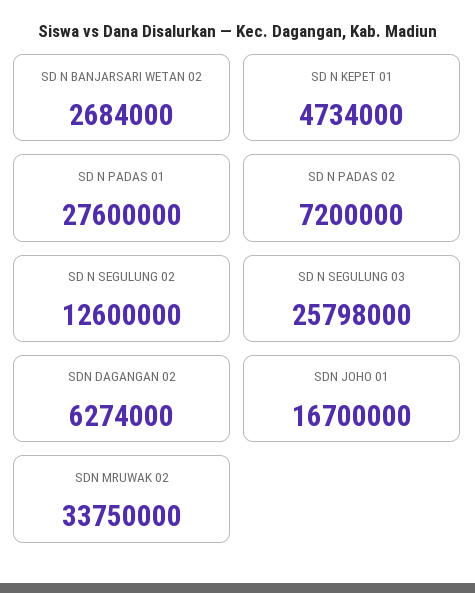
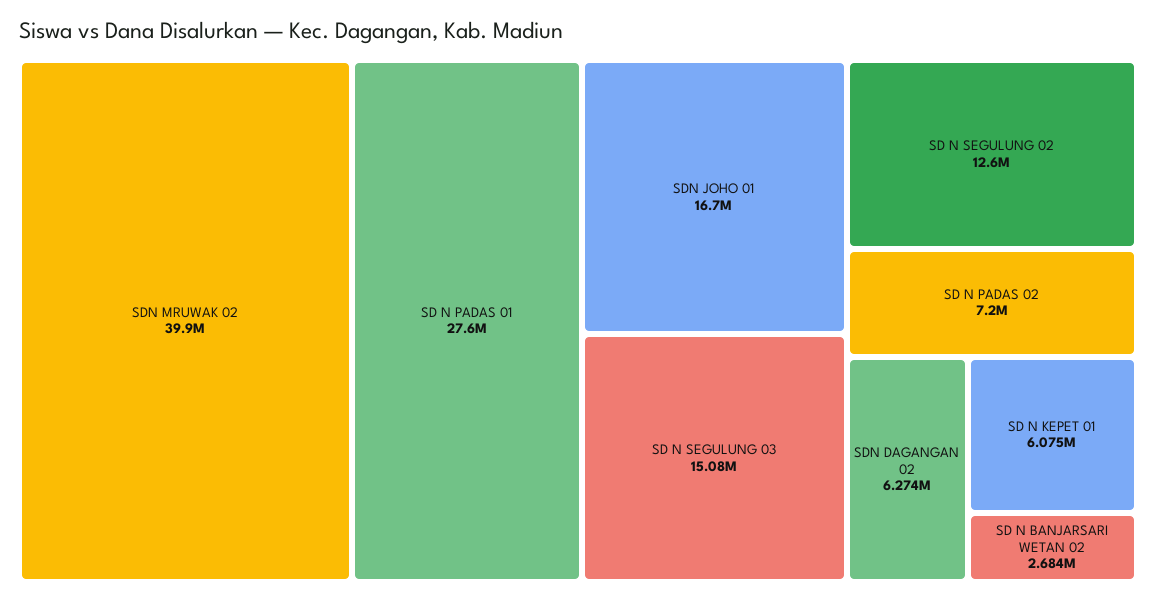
SD N KEPET 01: 4734000 -> 6075000
SD N SEGULUNG 03: 25798000 -> 15080000
SDN MRUWAK 02: 33750000 -> 39900000

